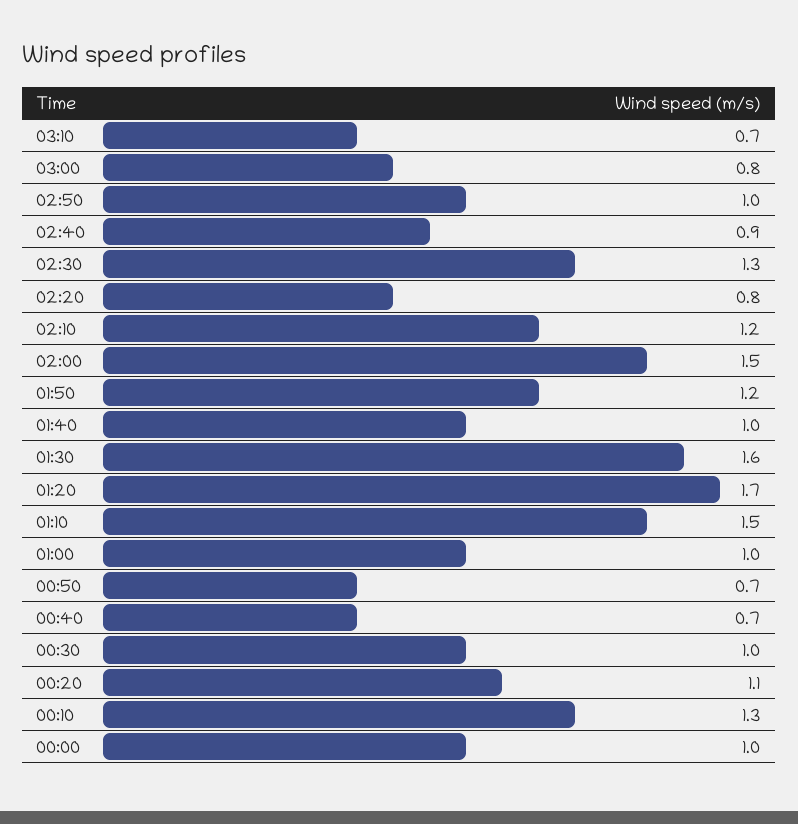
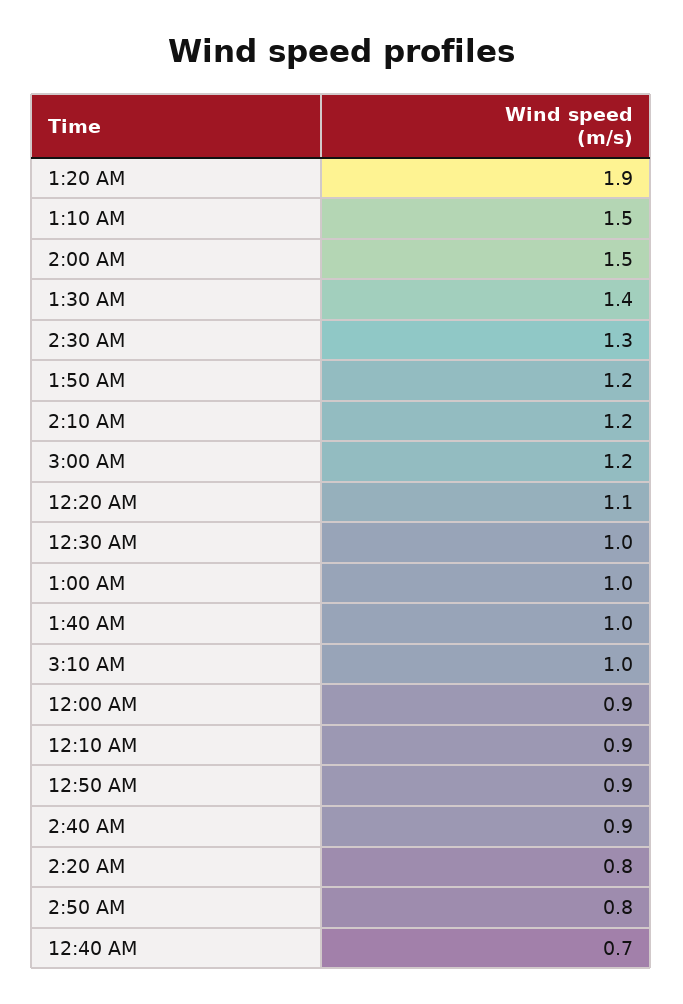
03:10: 0.7 -> 1
03:00: 0.8 -> 1.2
02:50: 1 -> 0.8
01:30: 1.6 -> 1.4
01:20: 1.7 -> 1.9
00:50: 0.7 -> 0.9
00:10: 1.3 -> 0.9
00:00: 1 -> 0.9

